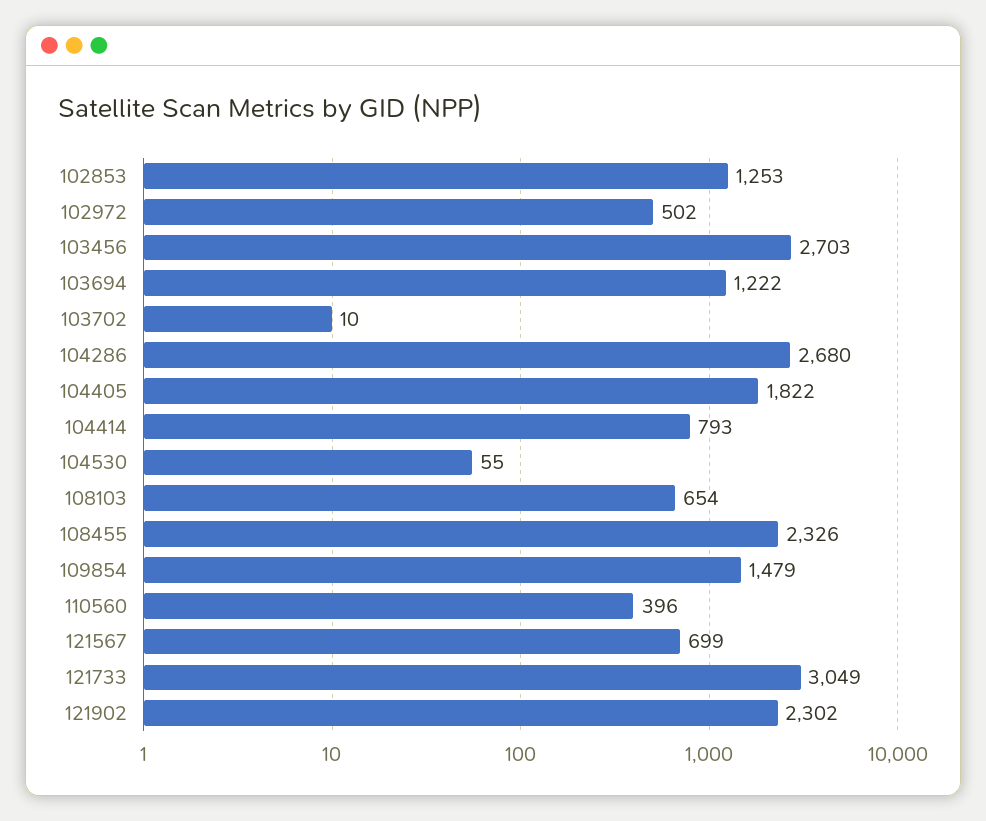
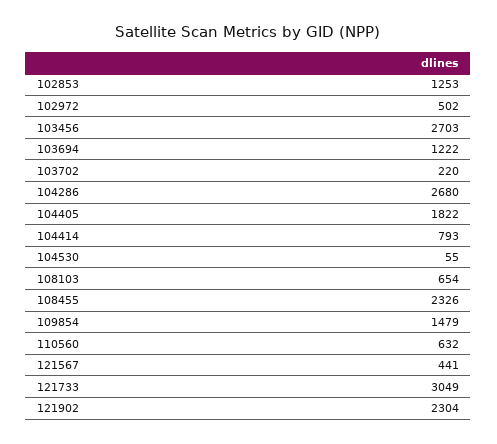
103702: 10 -> 220
110560: 396 -> 632
121567: 699 -> 441
121902: 2302 -> 2304

